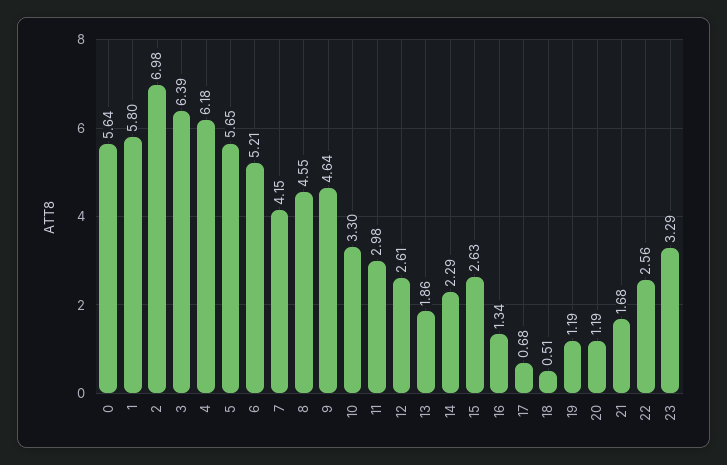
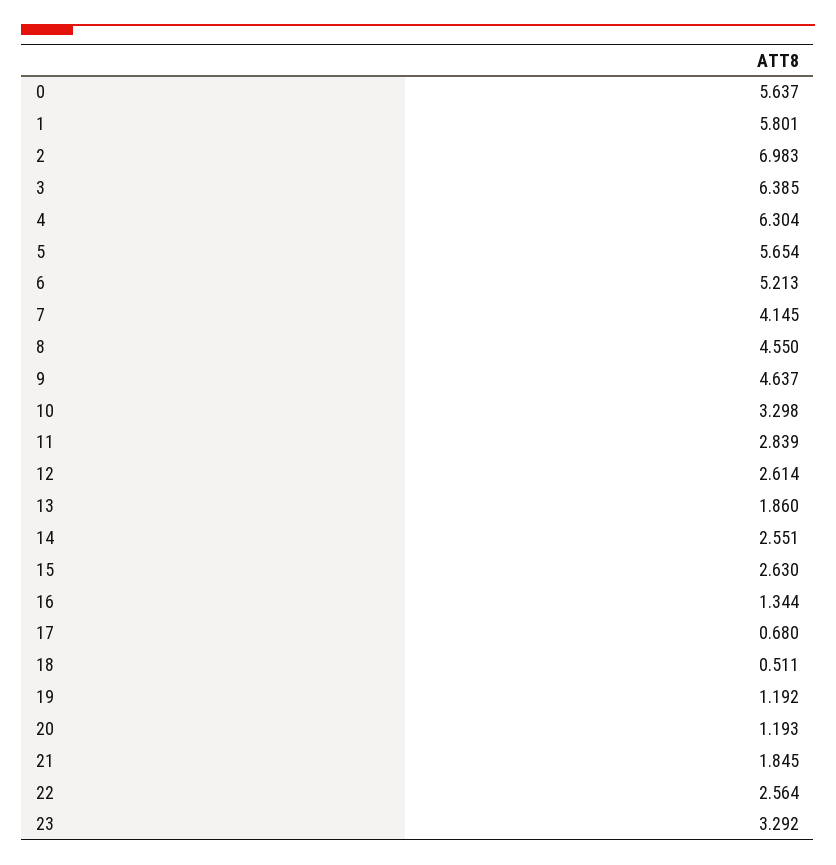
4: 6.18 -> 6.304
11: 2.98 -> 2.839
14: 2.29 -> 2.551
21: 1.68 -> 1.845

